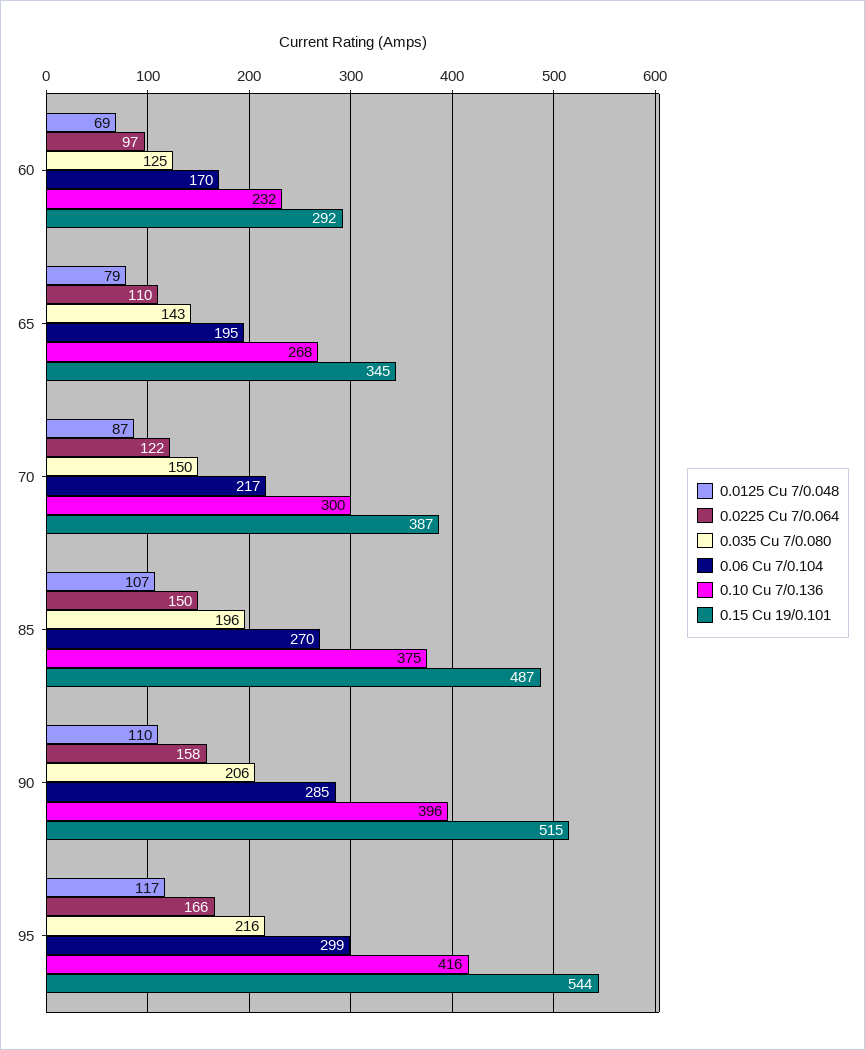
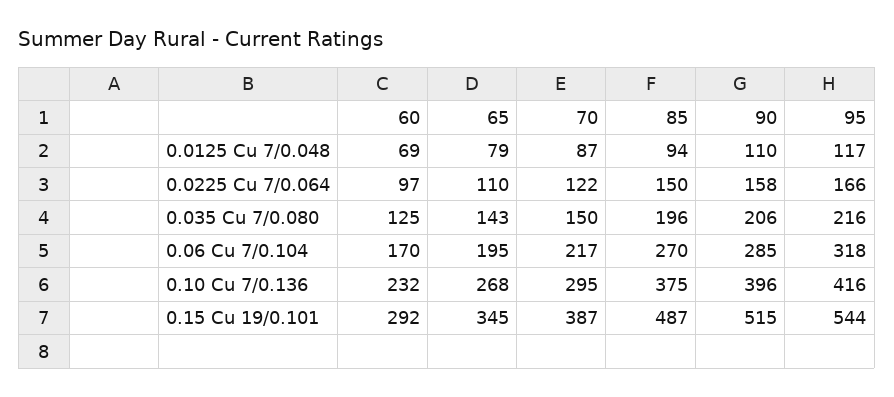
0.10 Cu 7/0.136, 70: 300 -> 295
0.0125 Cu 7/0.048, 85: 107 -> 94
0.06 Cu 7/0.104, 95: 299 -> 318

